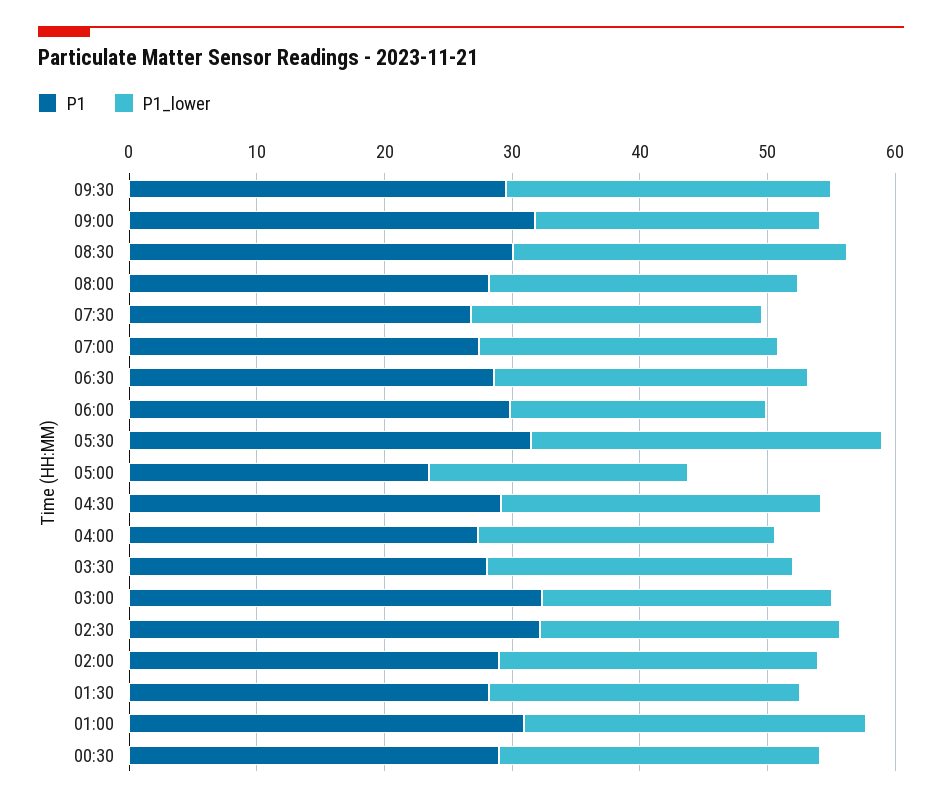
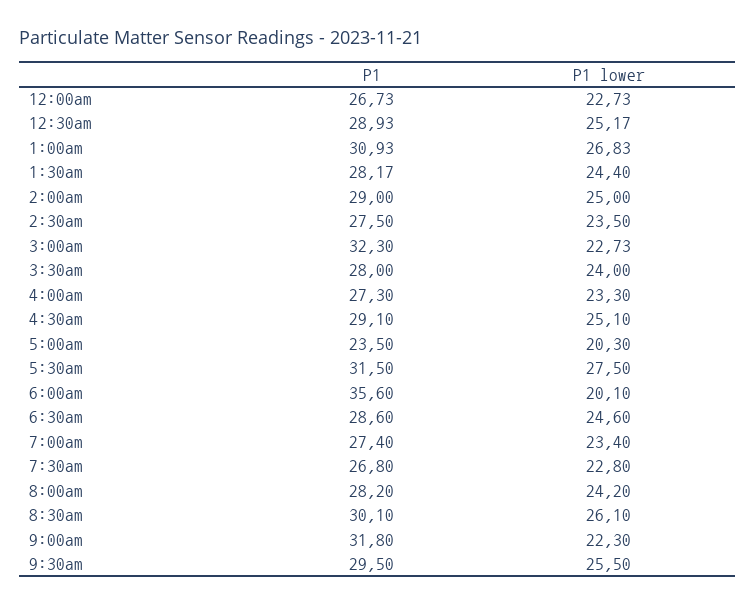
P1, 06:00: 30 -> 35.6
P1, 02:30: 32 -> 27.5
P1, 12:00am: none -> 26.73
P1_lower, 12:00am: none -> 22.73

